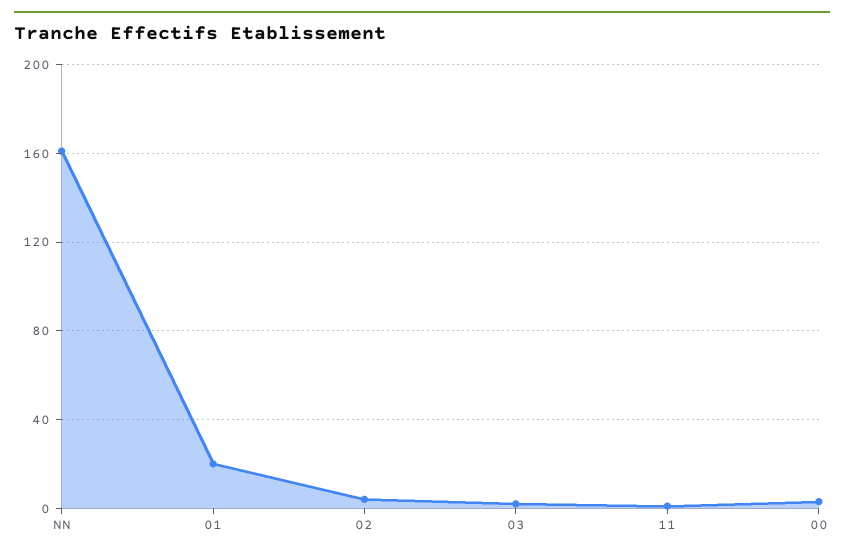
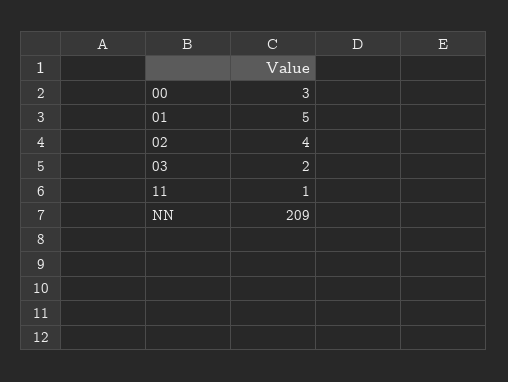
NN: 160 -> 209
01: 20 -> 5

